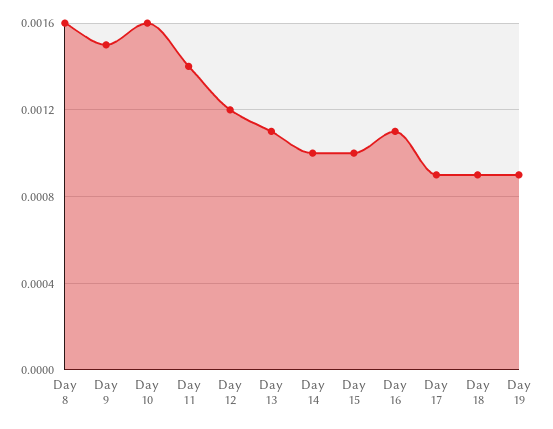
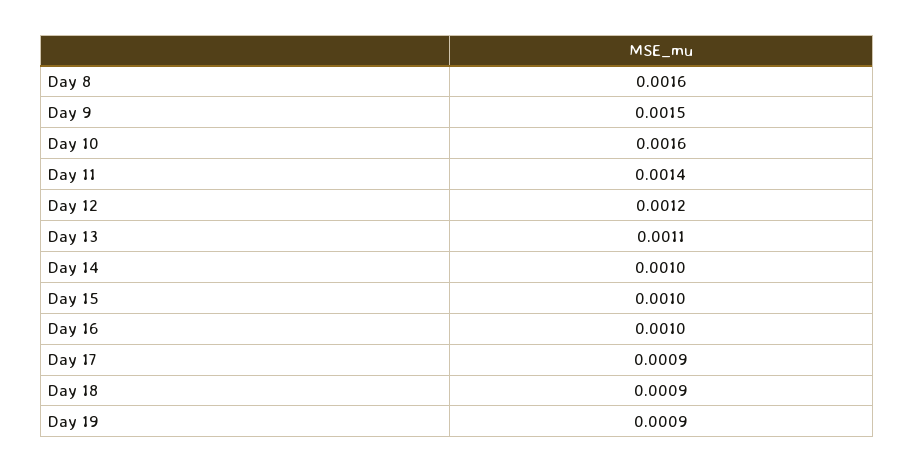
Day 16: 0.0011 -> 0.001

